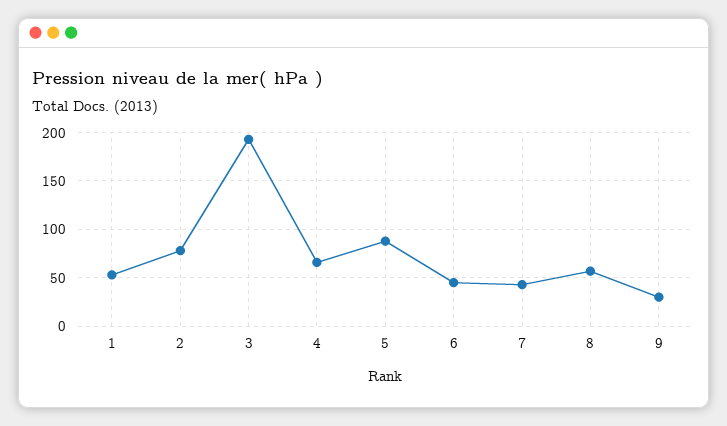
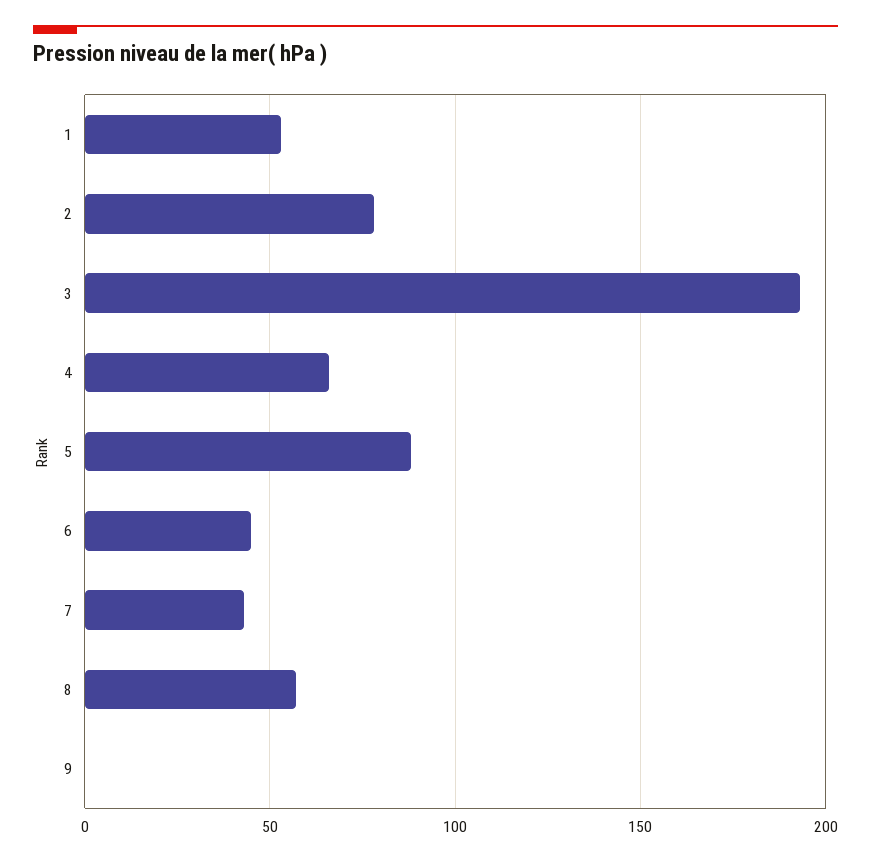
9: 30 -> 0

